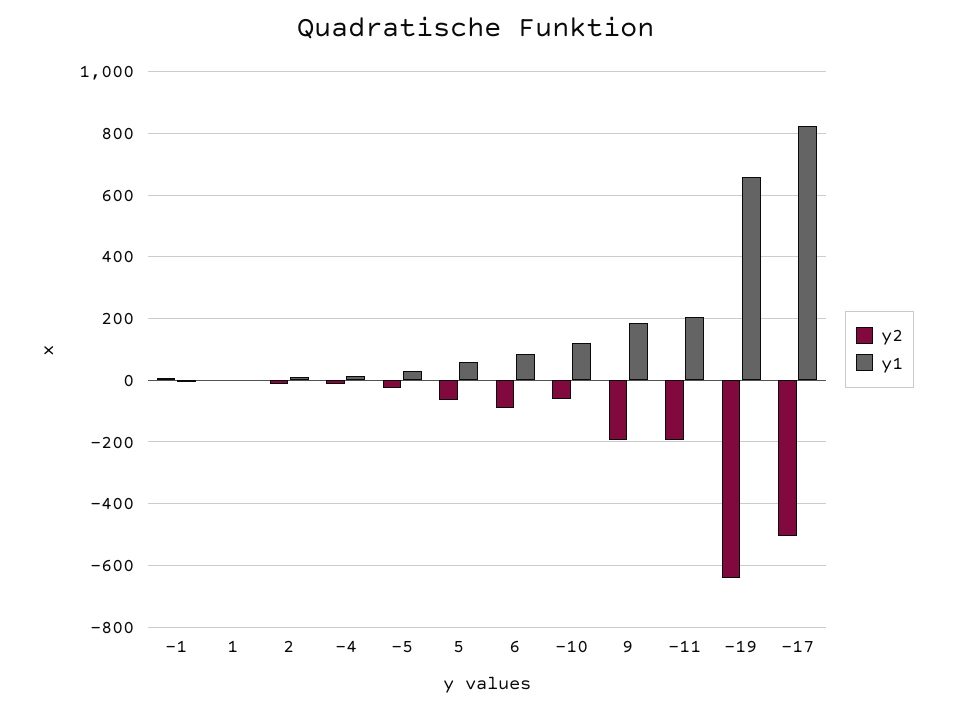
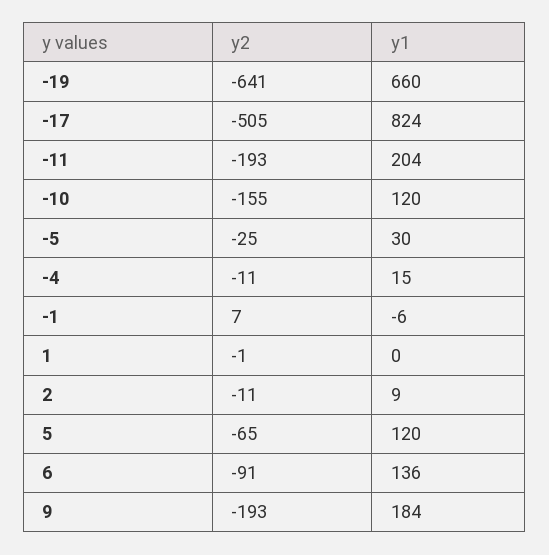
y1, 5: 60 -> 120
y1, 6: 80 -> 136
y2, -10: -60 -> -155

